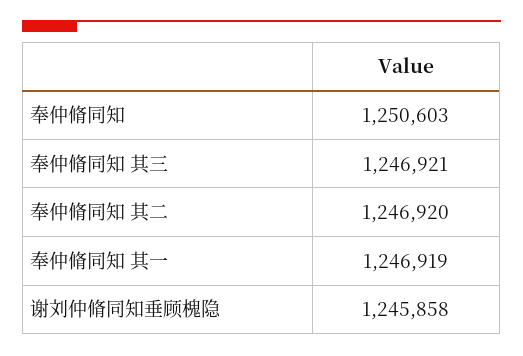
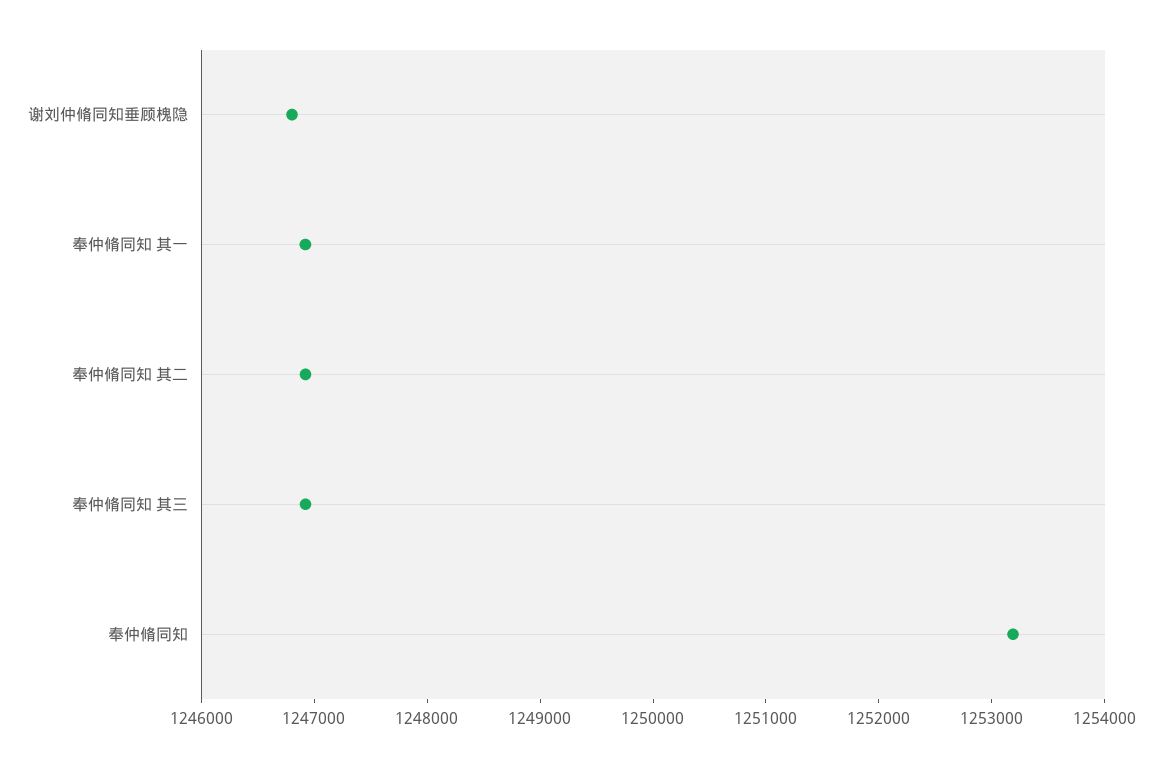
奉仲脩同知: 1250603 -> 1253200
谢刘仲脩同知垂顾槐隐: 1245858 -> 1246800

